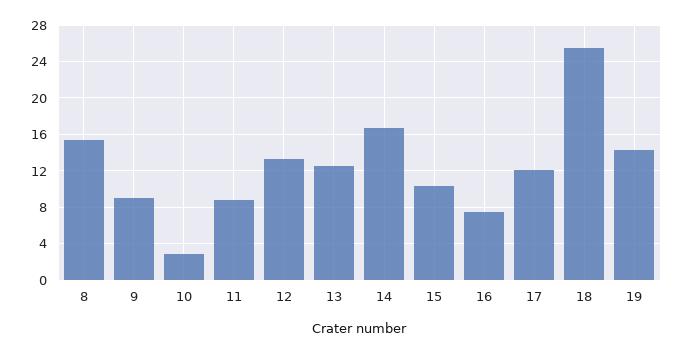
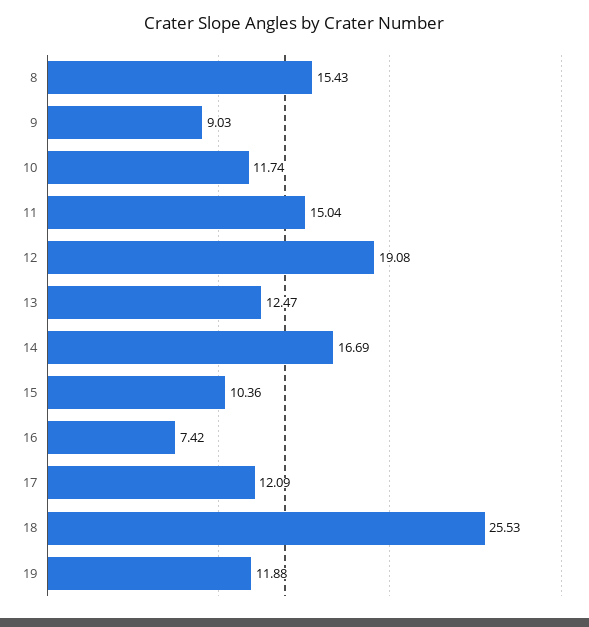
10: 3 -> 11.74
11: 9 -> 15.04
12: 13 -> 19.08
19: 14 -> 11.88

